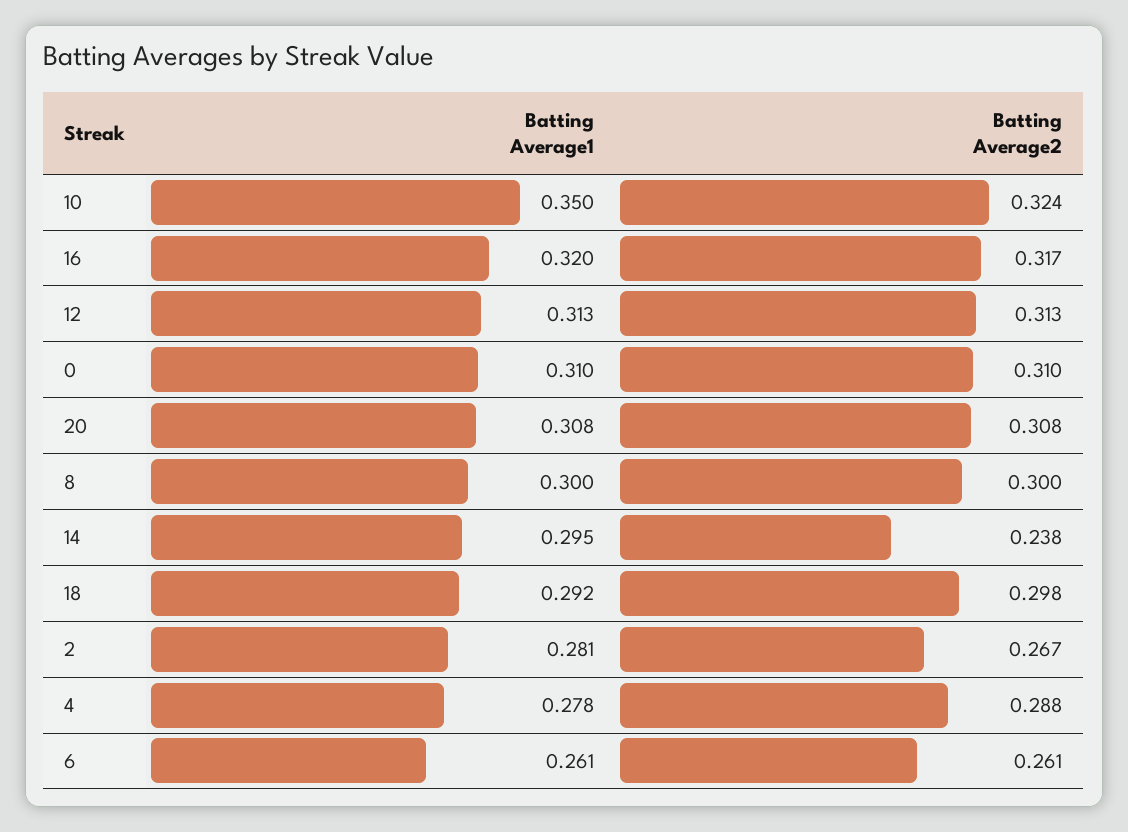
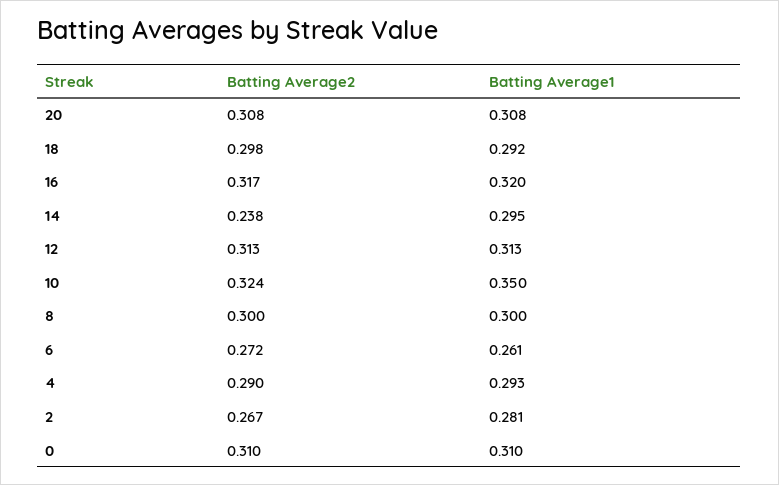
Batting Average1, 4: 0.278 -> 0.293
Batting Average2, 4: 0.288 -> 0.29
Batting Average2, 6: 0.261 -> 0.272

